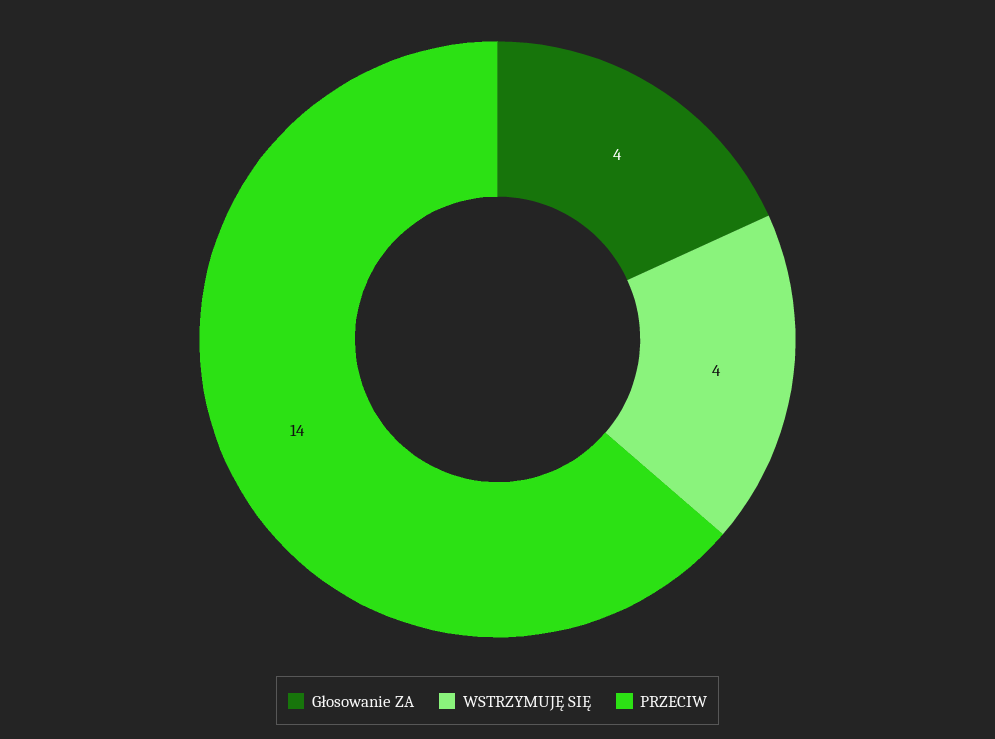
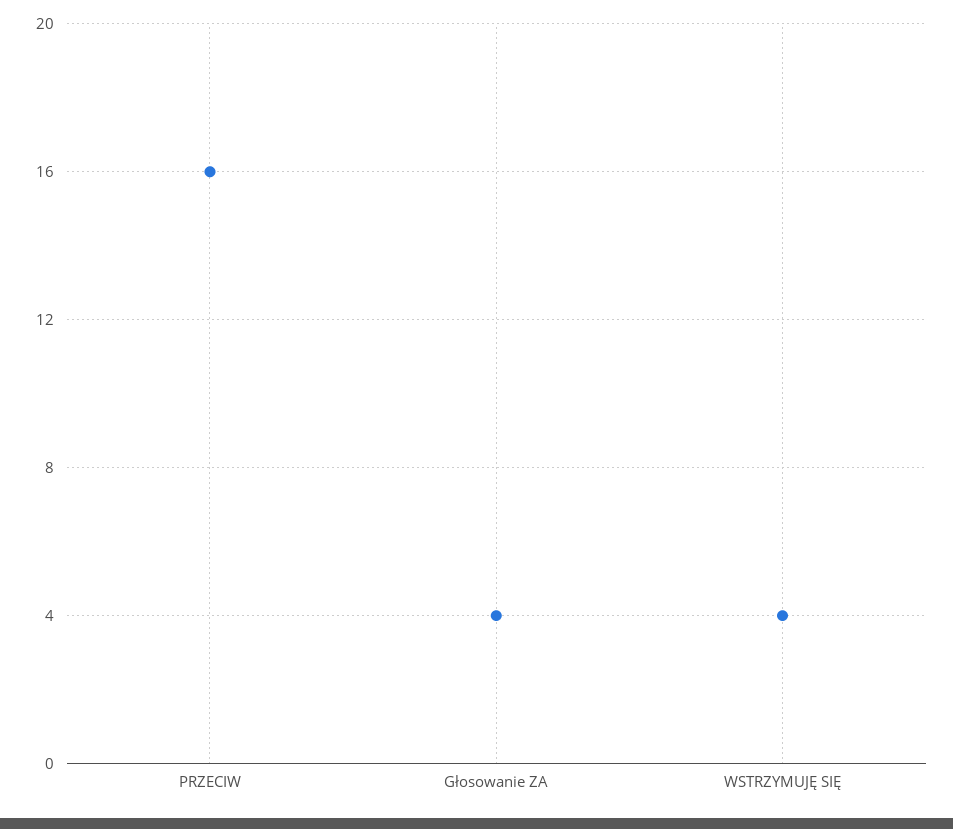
PRZECIW: 14 -> 16

